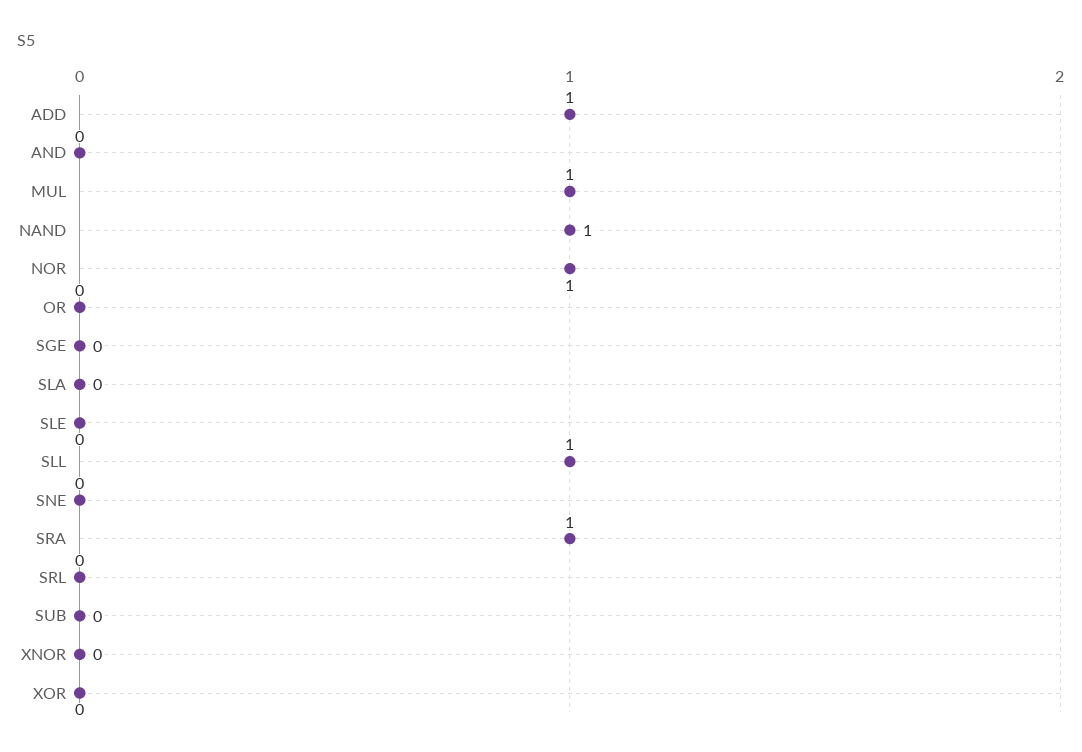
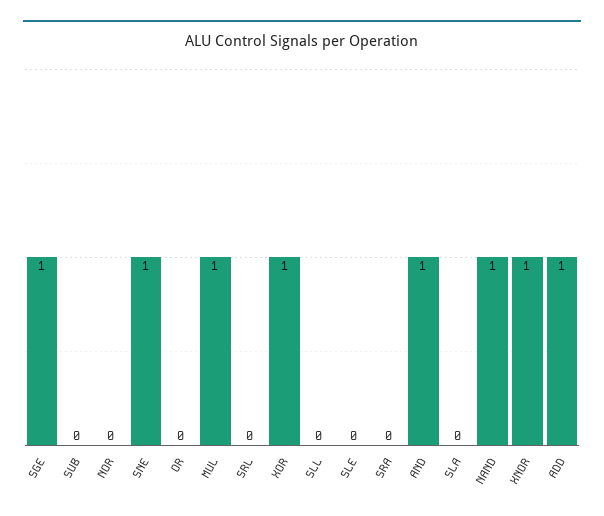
AND: 0 -> 1
NOR: 1 -> 0
SGE: 0 -> 1
SLL: 1 -> 0
SNE: 0 -> 1
SRA: 1 -> 0
XNOR: 0 -> 1
XOR: 0 -> 1

